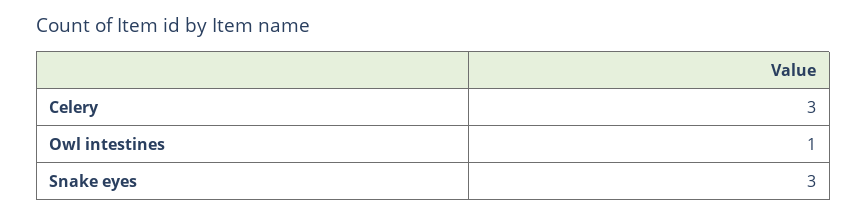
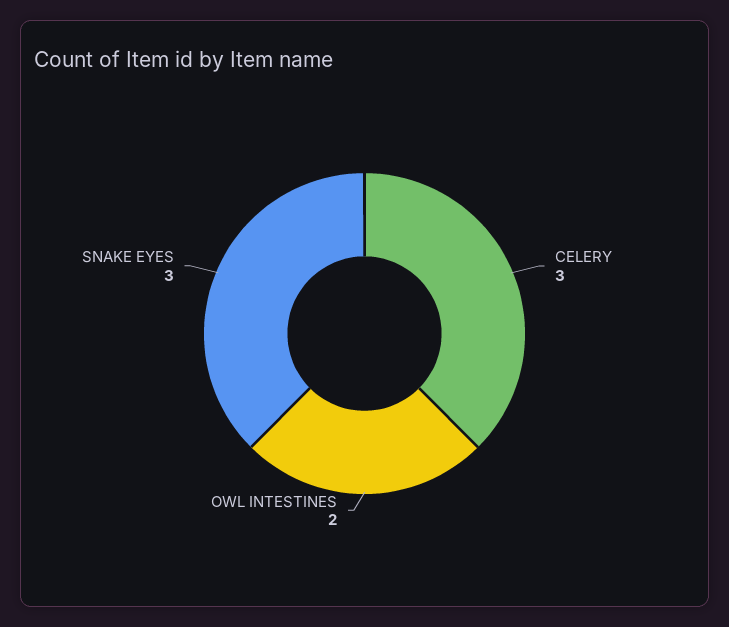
Owl intestines: 1 -> 2

